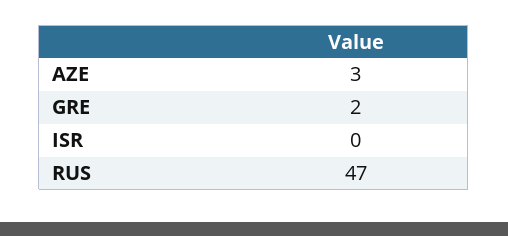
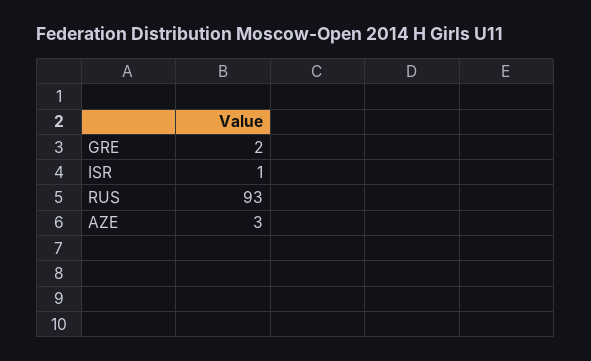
ISR: 0 -> 1
RUS: 47 -> 93

